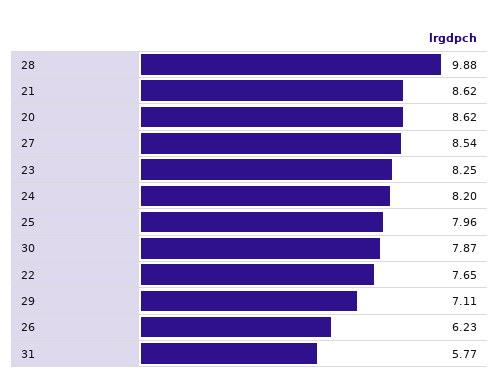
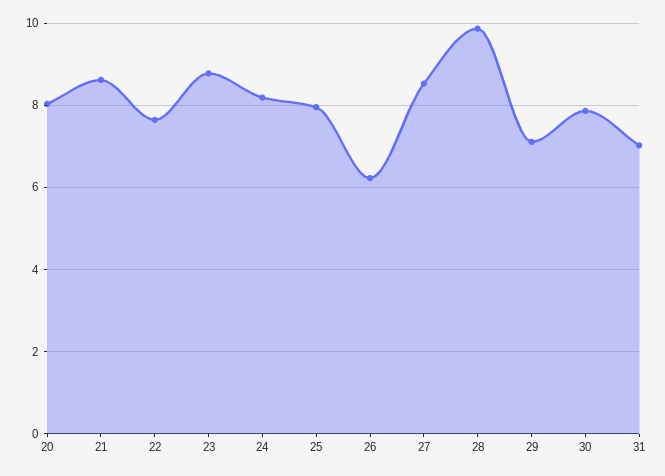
20: 8.62 -> 8
23: 8.25 -> 8.8
31: 5.77 -> 7

